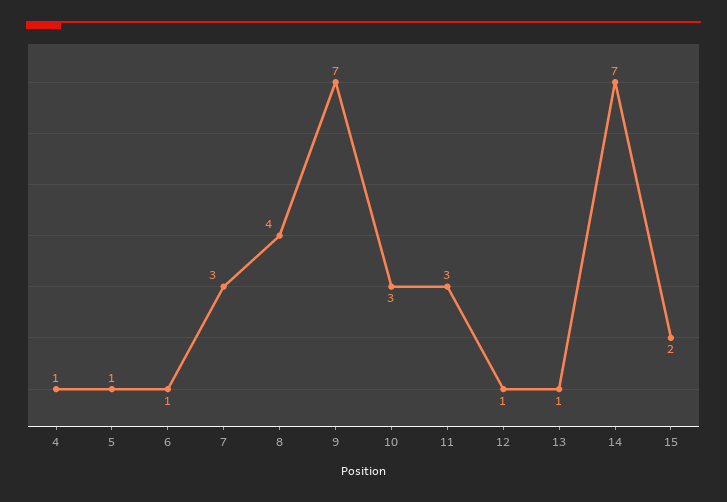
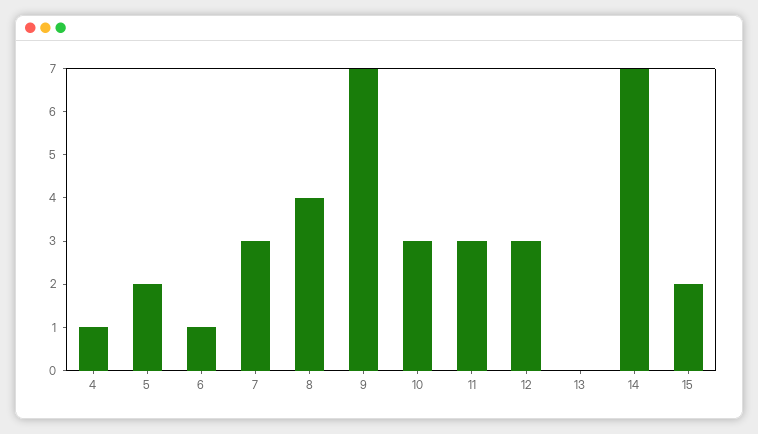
5: 1 -> 2
12: 1 -> 3
13: 1 -> 0

